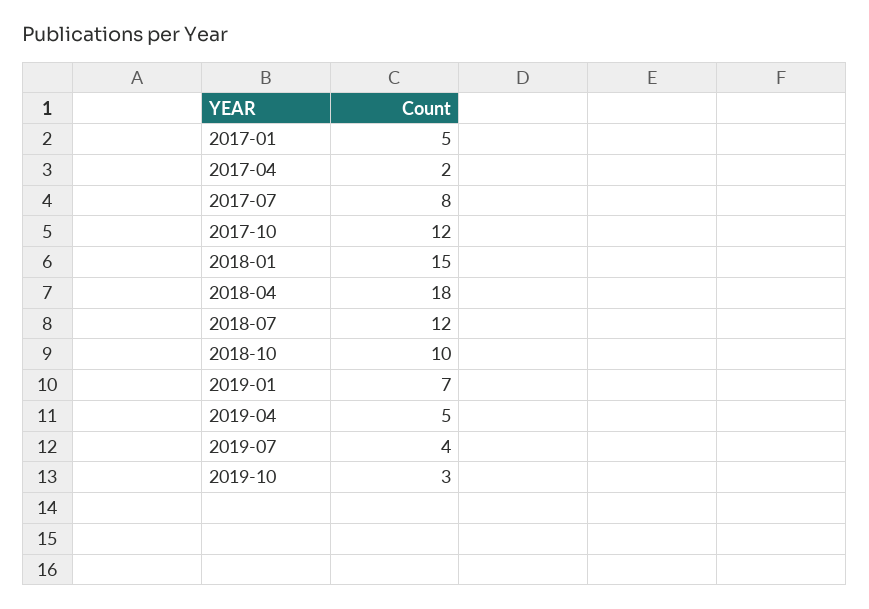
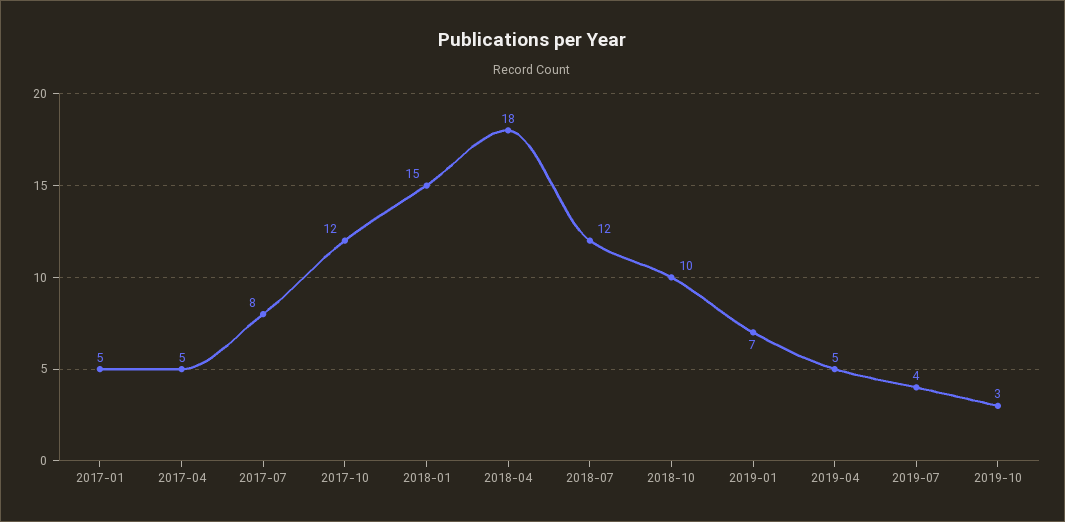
2017-04: 2 -> 5

